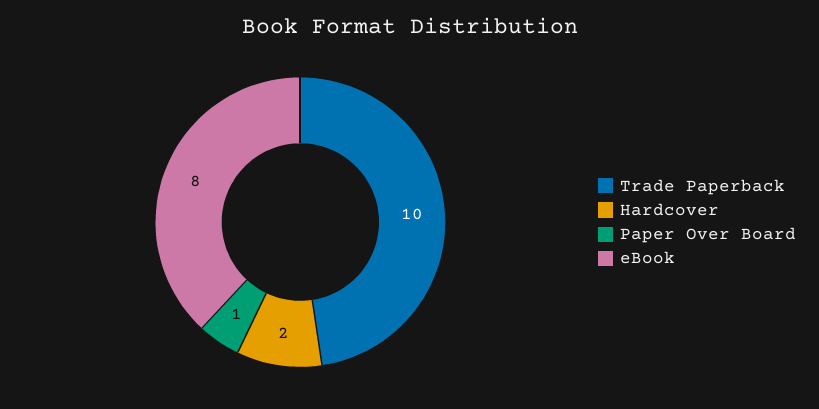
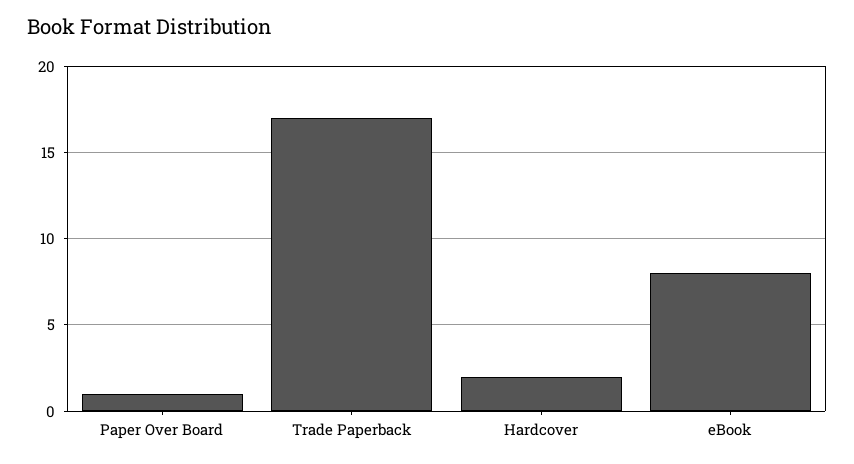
Trade Paperback: 10 -> 17

